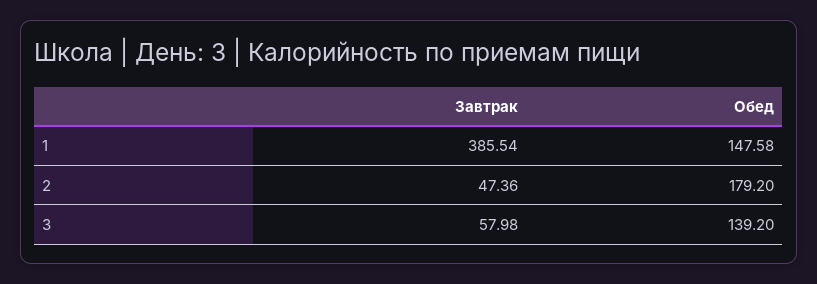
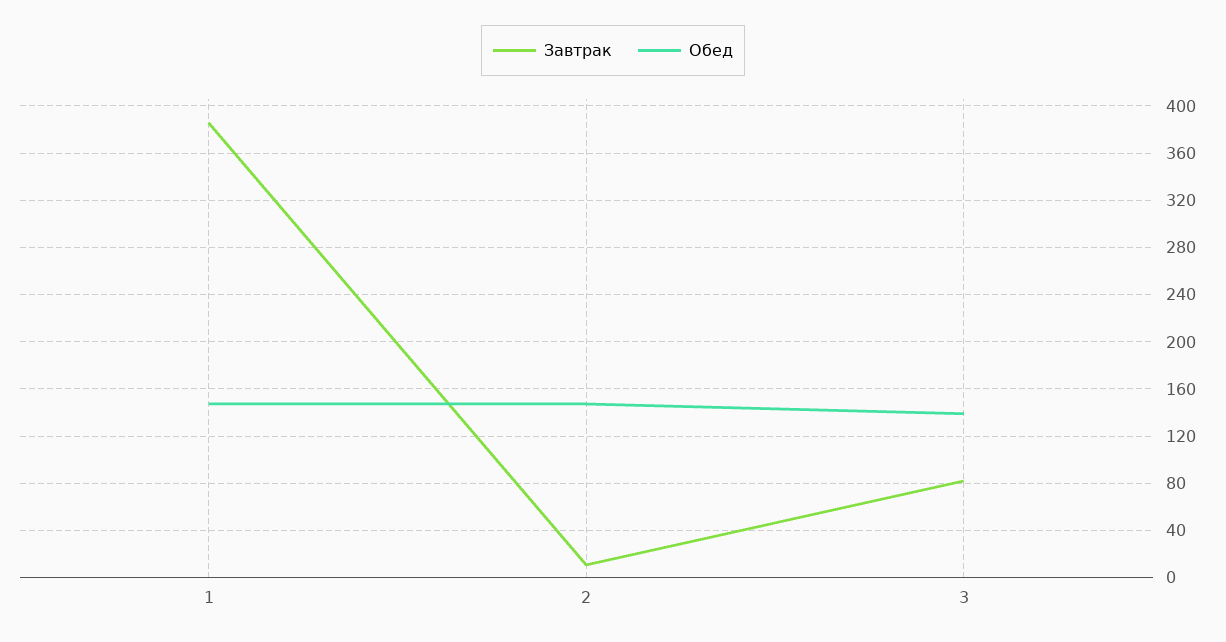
Завтрак, 2: 47.36 -> 10
Обед, 2: 179.2 -> 150
Завтрак, 3: 57.98 -> 80

